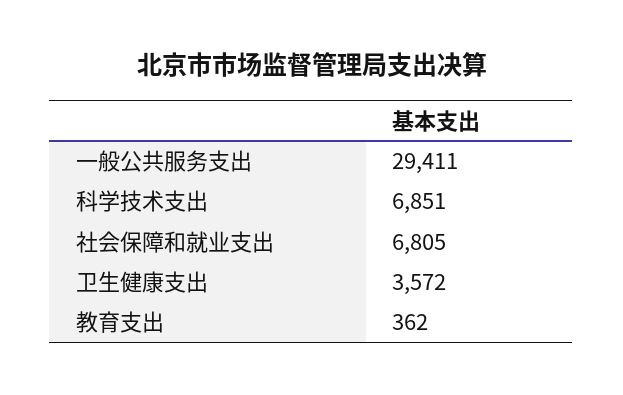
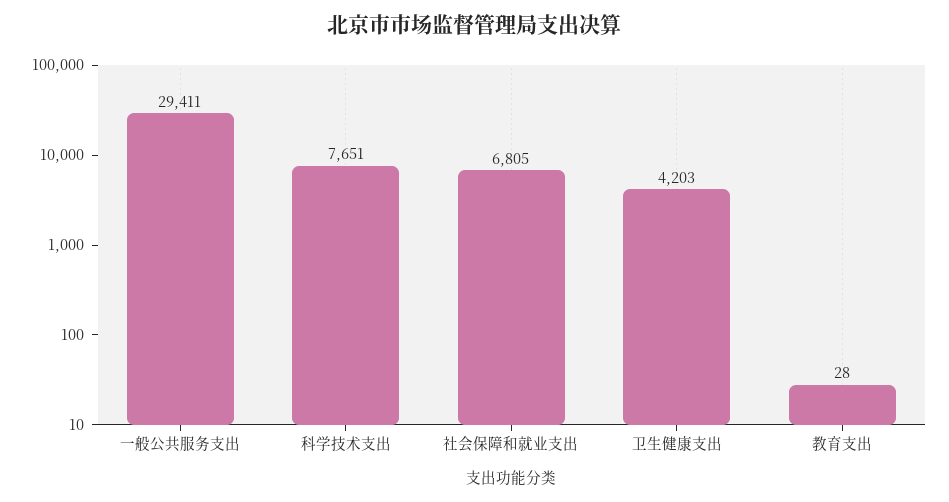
科学技术支出: 6851 -> 7651
卫生健康支出: 3572 -> 4203
教育支出: 362 -> 28

